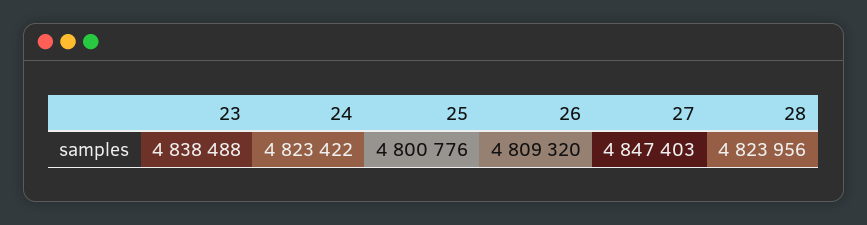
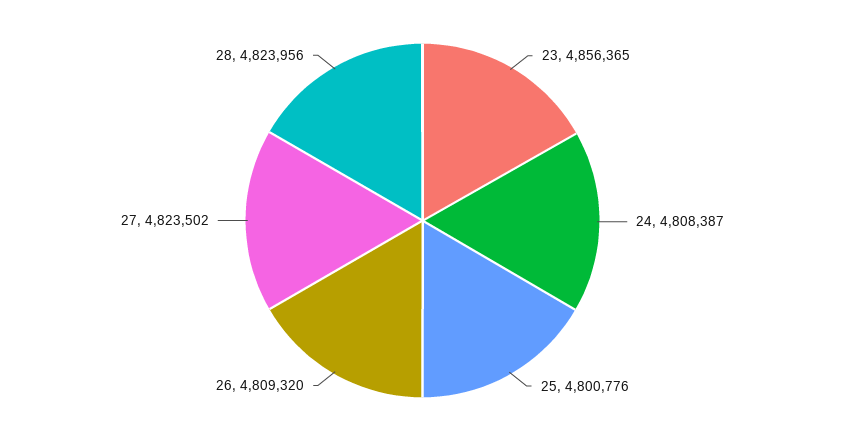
23: 4838488 -> 4856365
24: 4823422 -> 4808387
27: 4847403 -> 4823502

